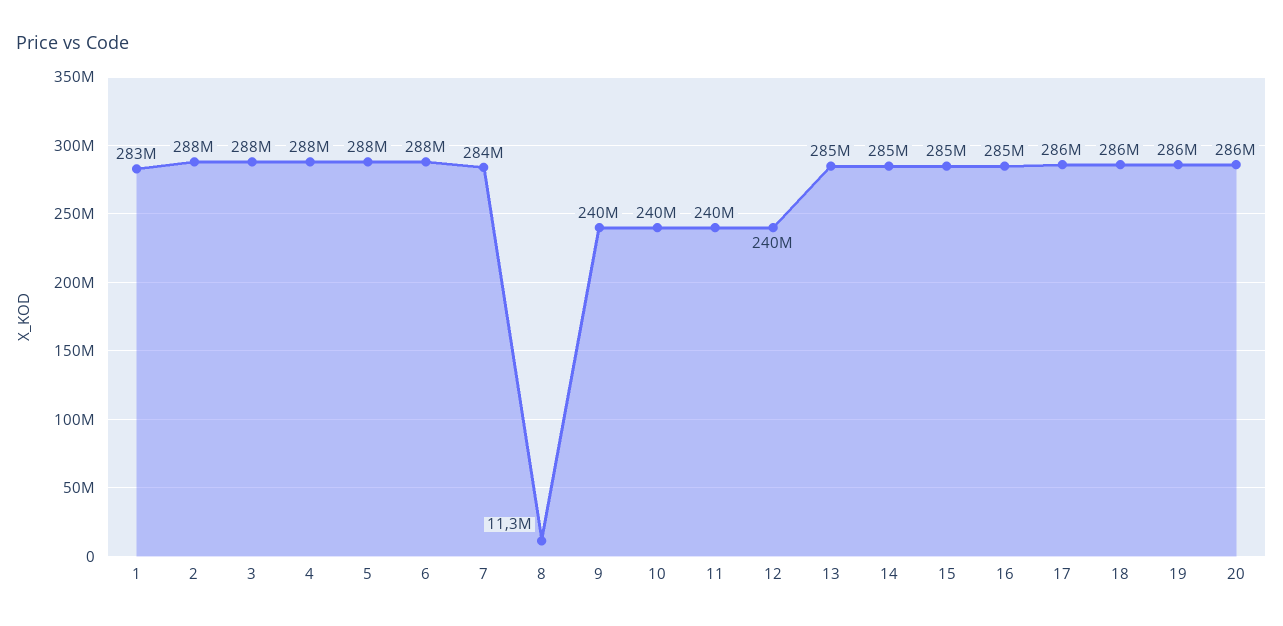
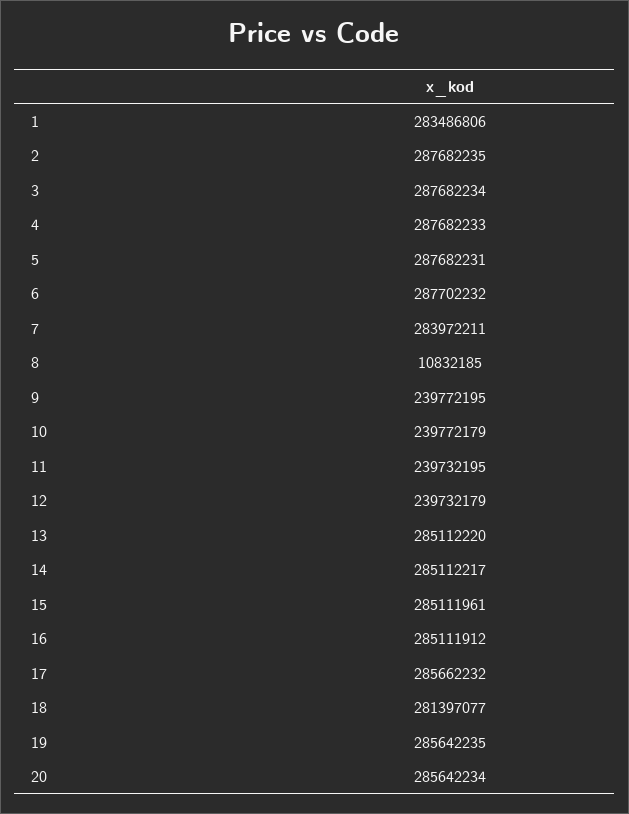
8: 11300000 -> 10832185
18: 286000000 -> 281397077

